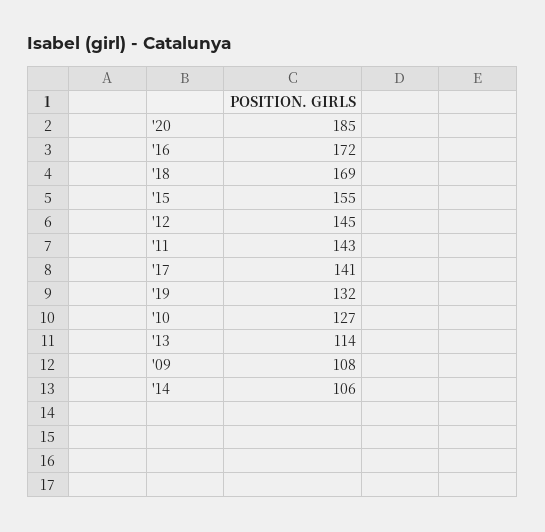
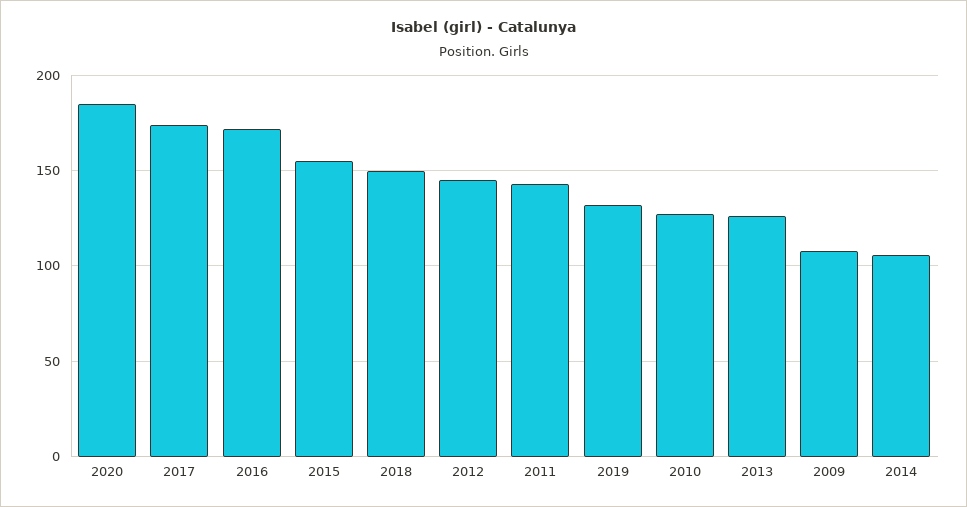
'18: 169 -> 150
'17: 141 -> 175
'13: 114 -> 125

